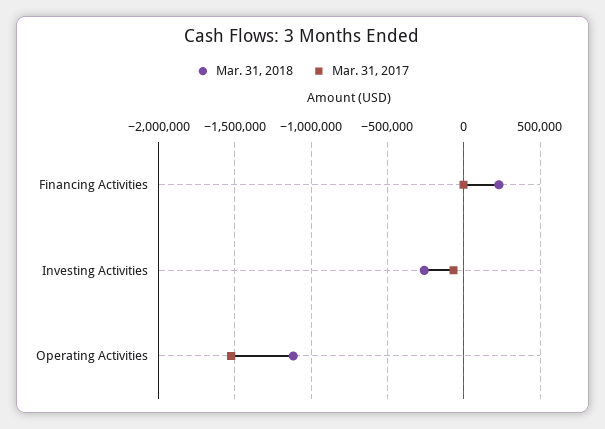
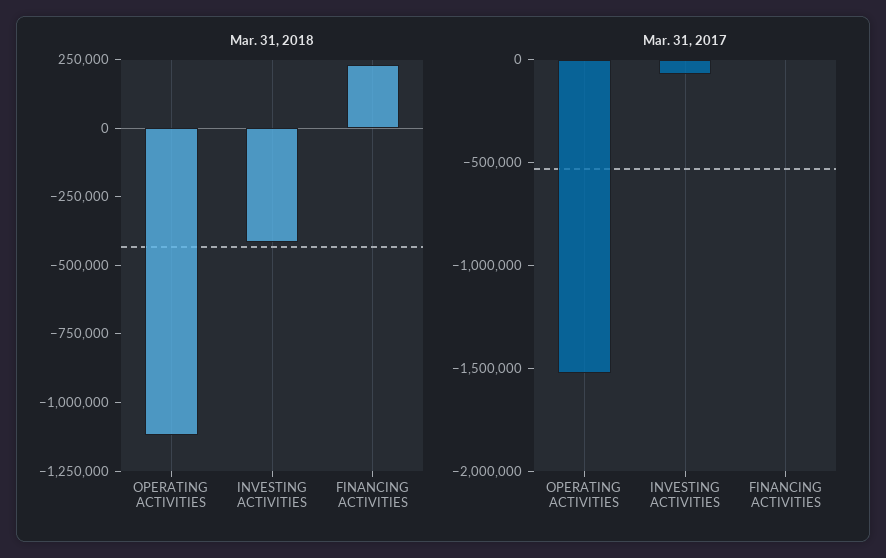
Mar. 31, 2018, Investing Activities: -250000 -> -400000

